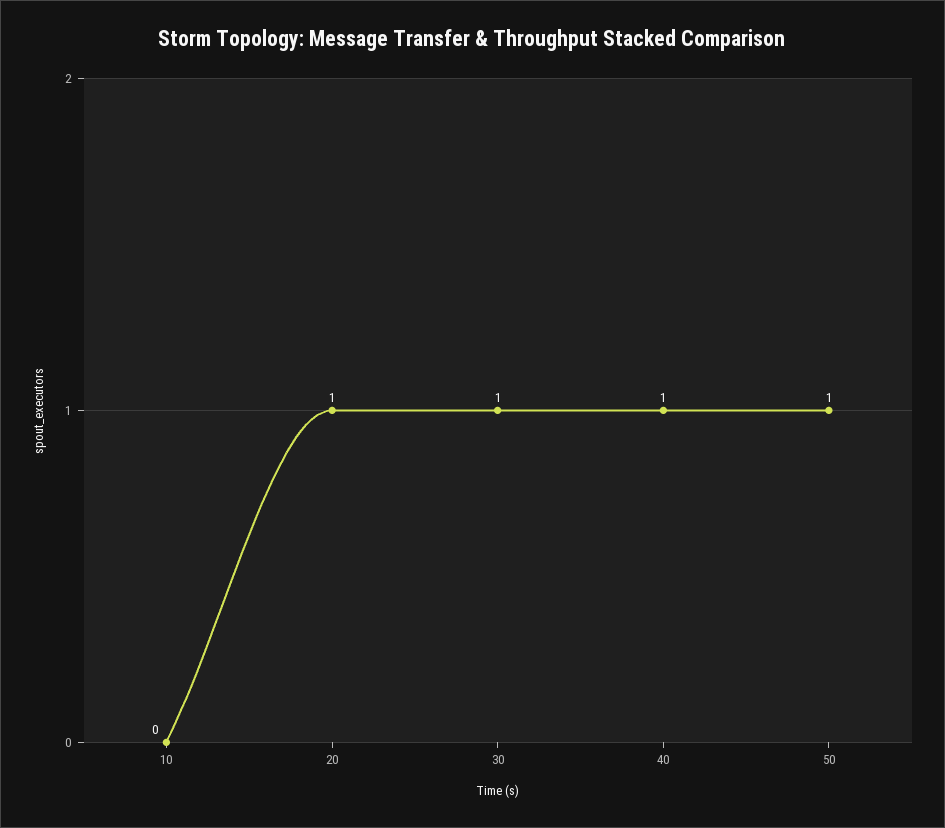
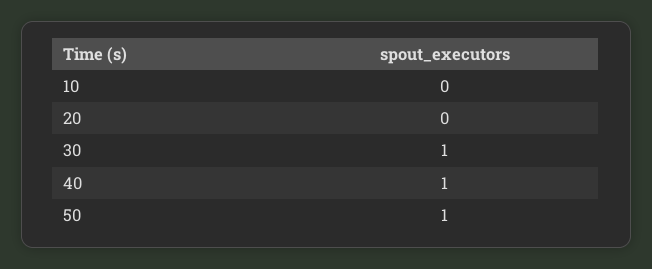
20: 1 -> 0

